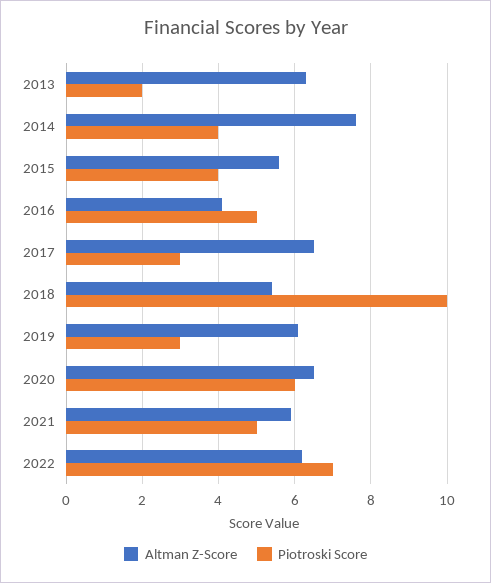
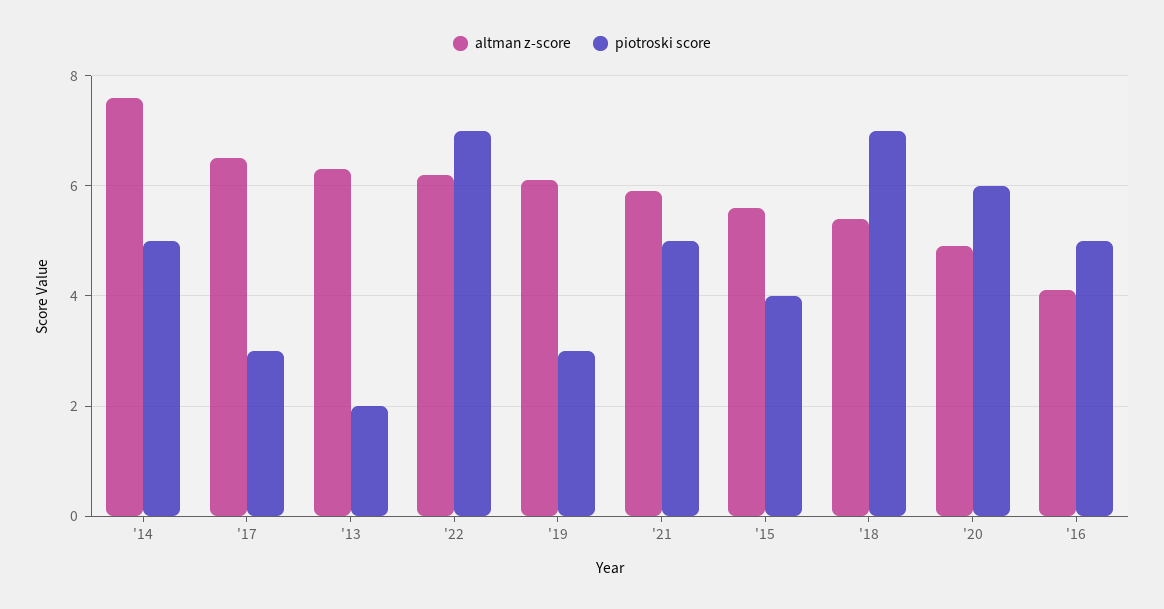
Piotroski Score, 2014: 4 -> 5
Piotroski Score, 2018: 10 -> 7
Altman Z-Score, 2020: 6.5 -> 5

